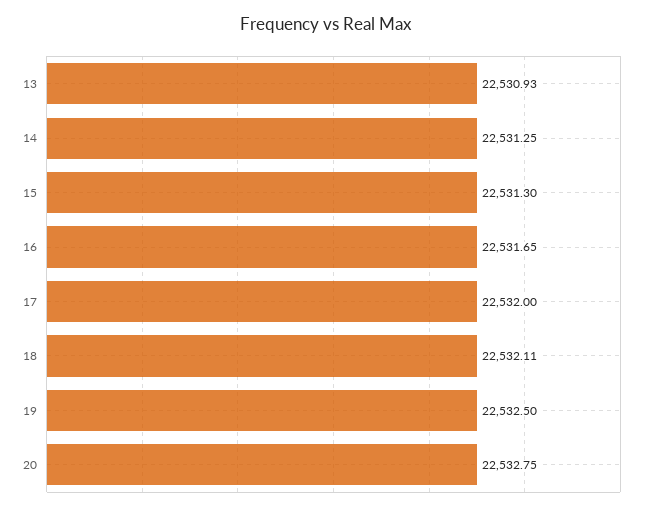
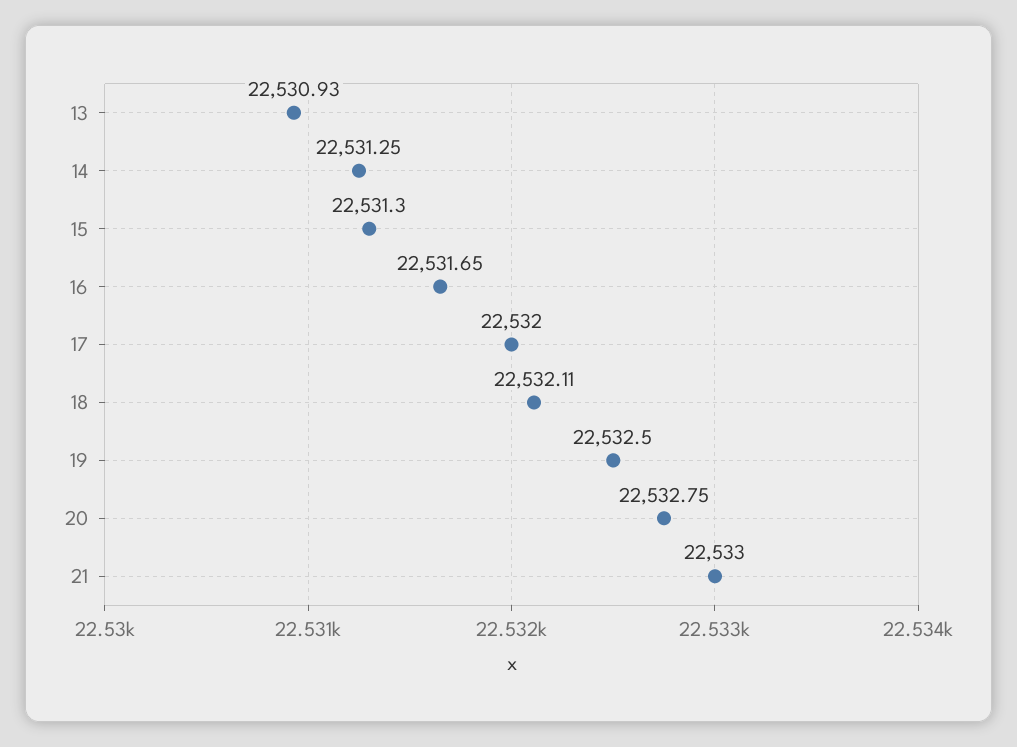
21: none -> 22533

